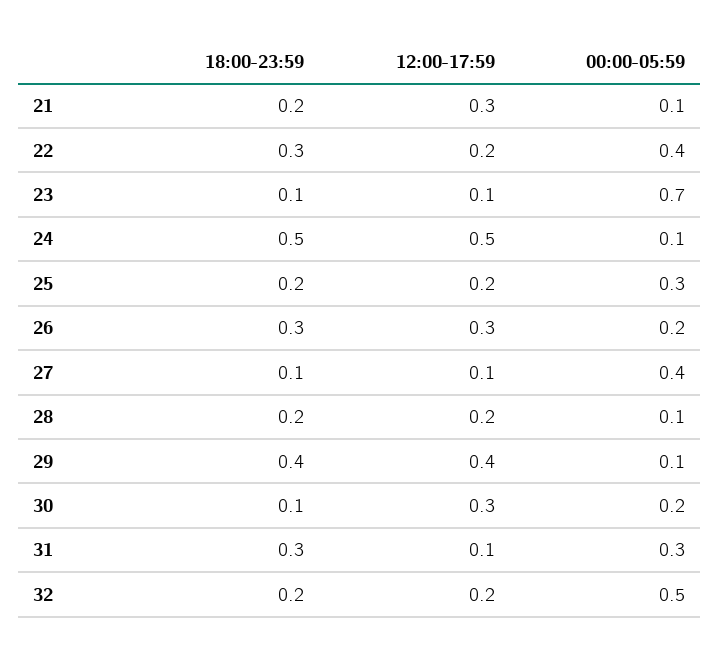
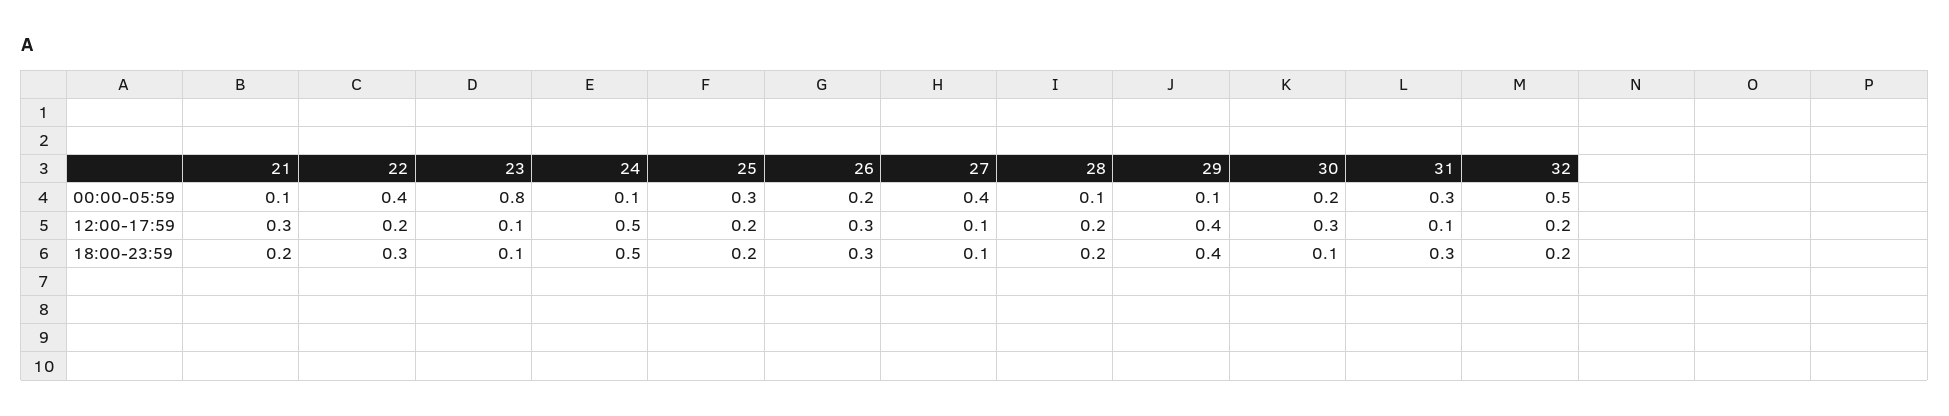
00:00-05:59, 23: 0.7 -> 0.8

